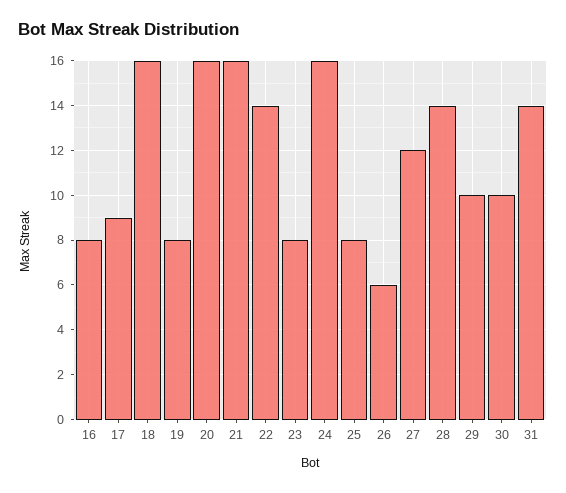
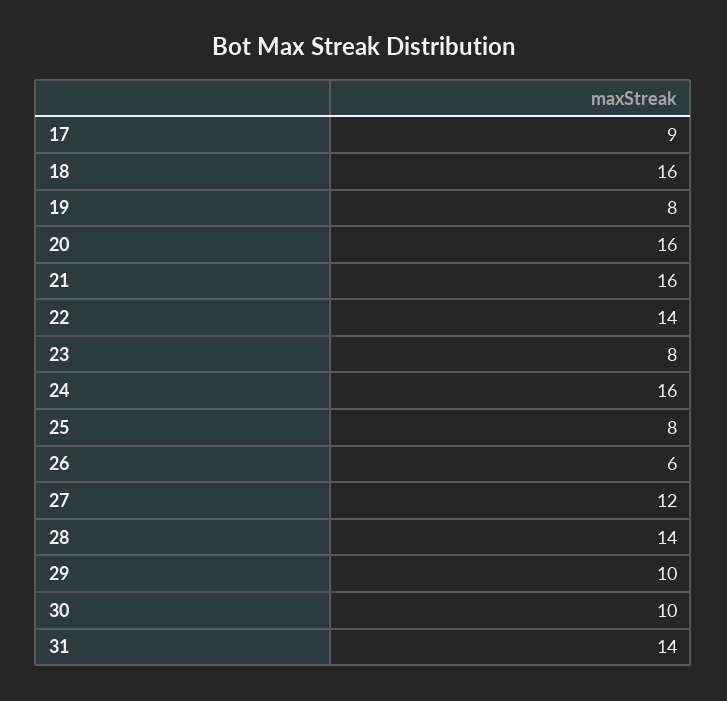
16: 8 -> none

